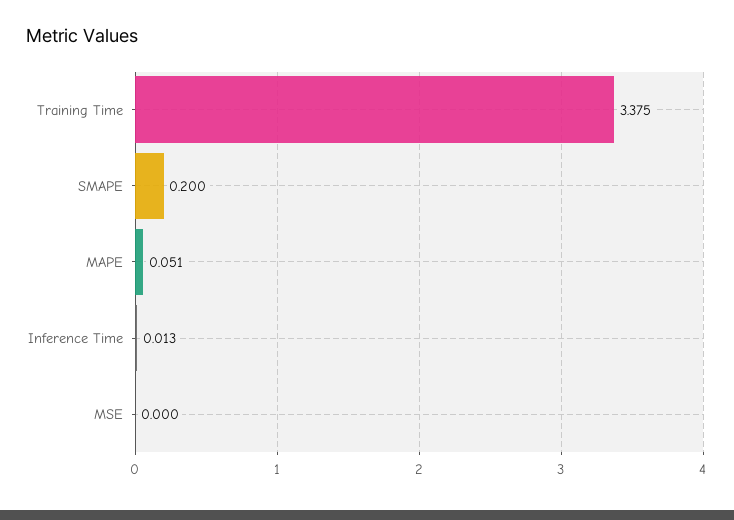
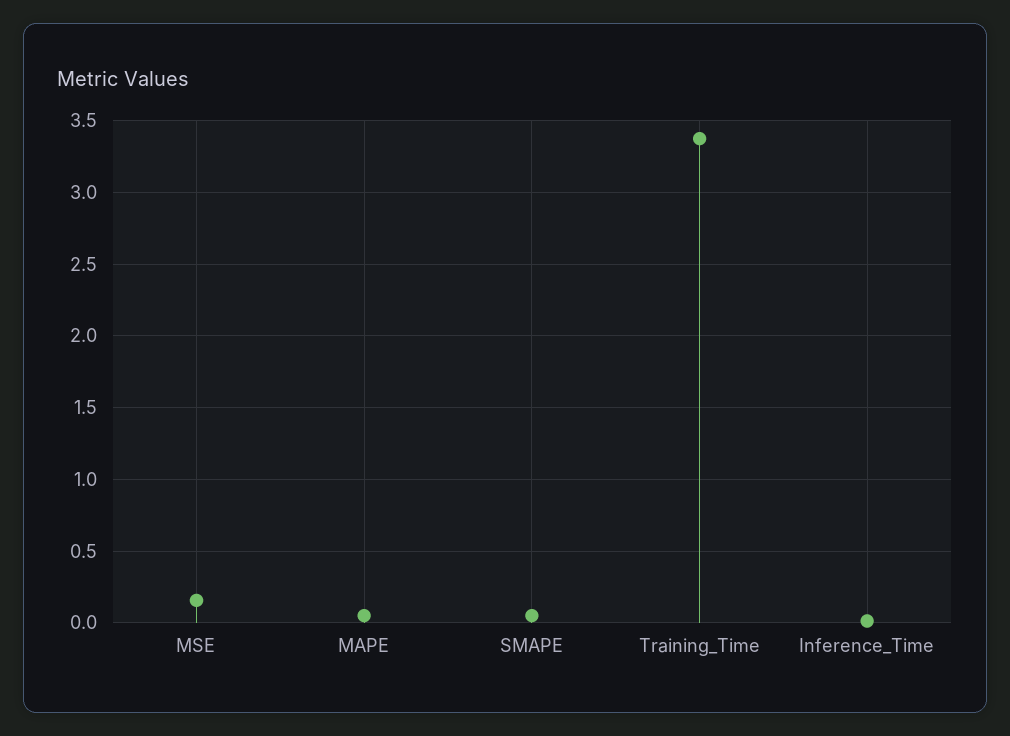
SMAPE: 0.2 -> 0.05
MSE: 0 -> 0.15

